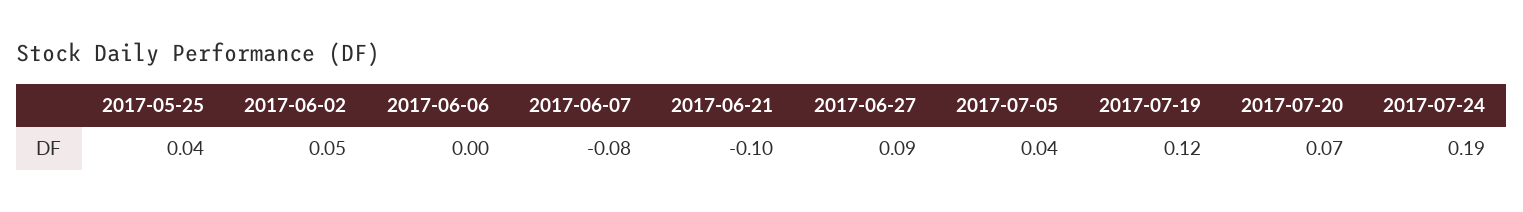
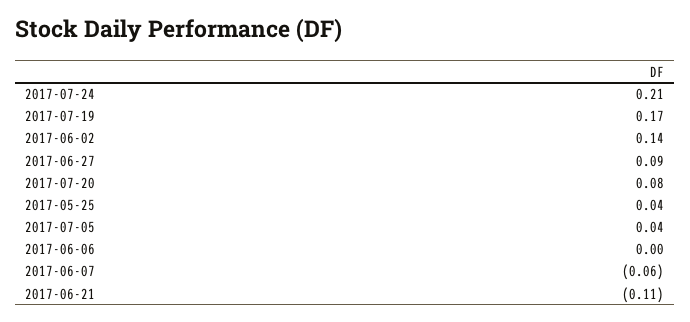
2017-06-02: 0.05 -> 0.14
2017-06-07: -0.08 -> -0.06
2017-06-21: -0.1 -> -0.11
2017-07-19: 0.12 -> 0.17
2017-07-20: 0.07 -> 0.08
2017-07-24: 0.19 -> 0.21

